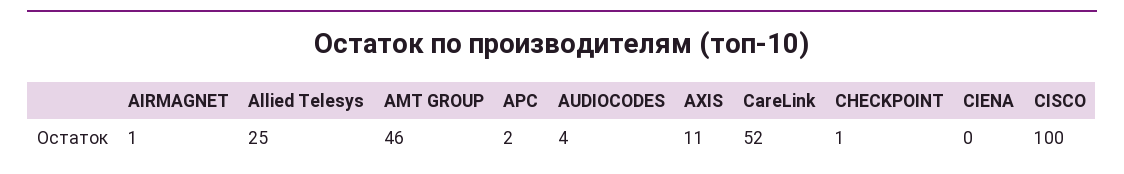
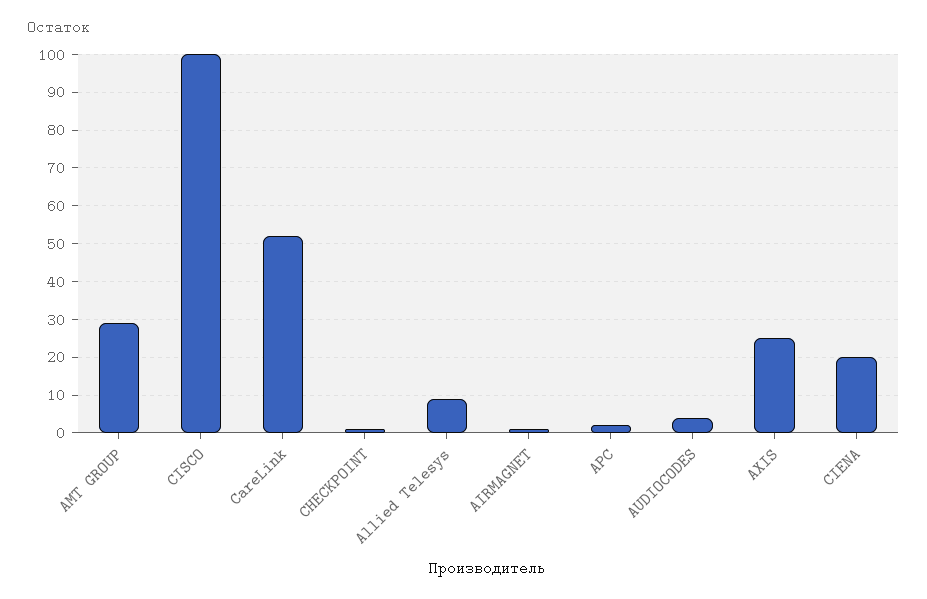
Allied Telesys: 25 -> 10
AMT GROUP: 46 -> 30
AXIS: 11 -> 25
CIENA: 0 -> 20

